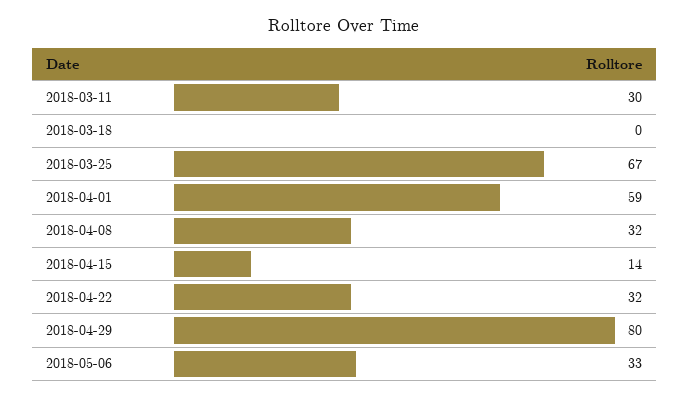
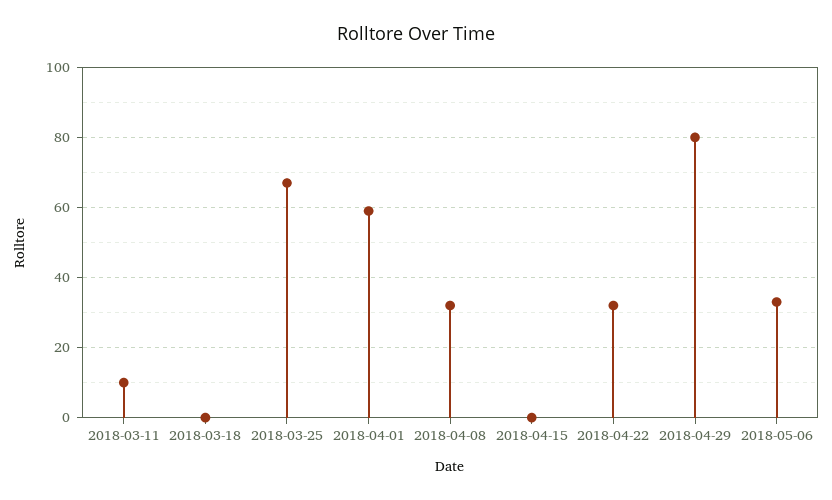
2018-03-11: 30 -> 10
2018-04-15: 14 -> 0

